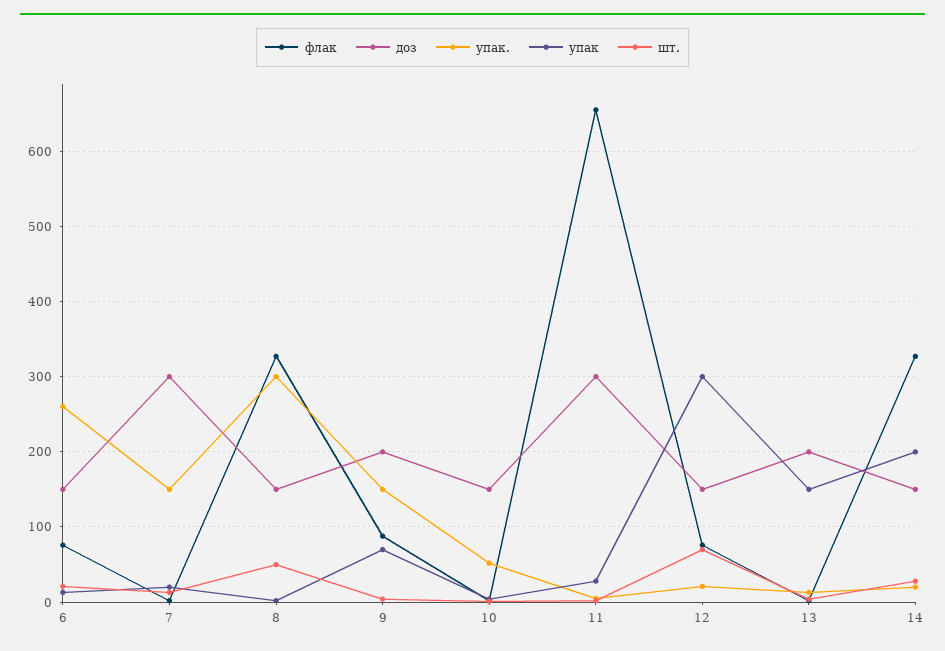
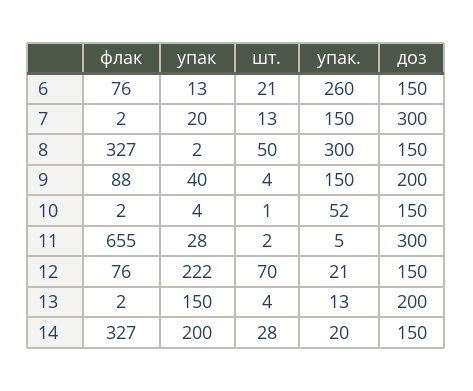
упак, 9: 70 -> 40
упак, 12: 300 -> 222

